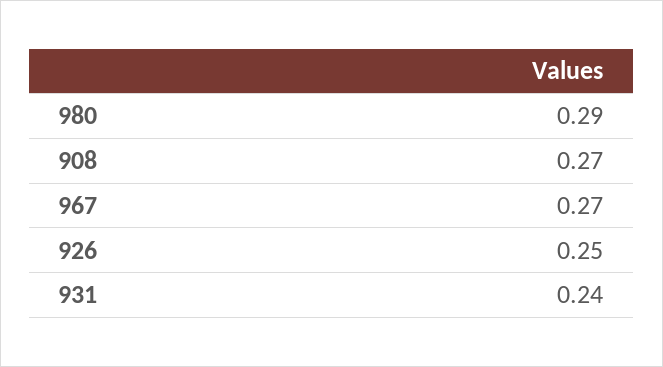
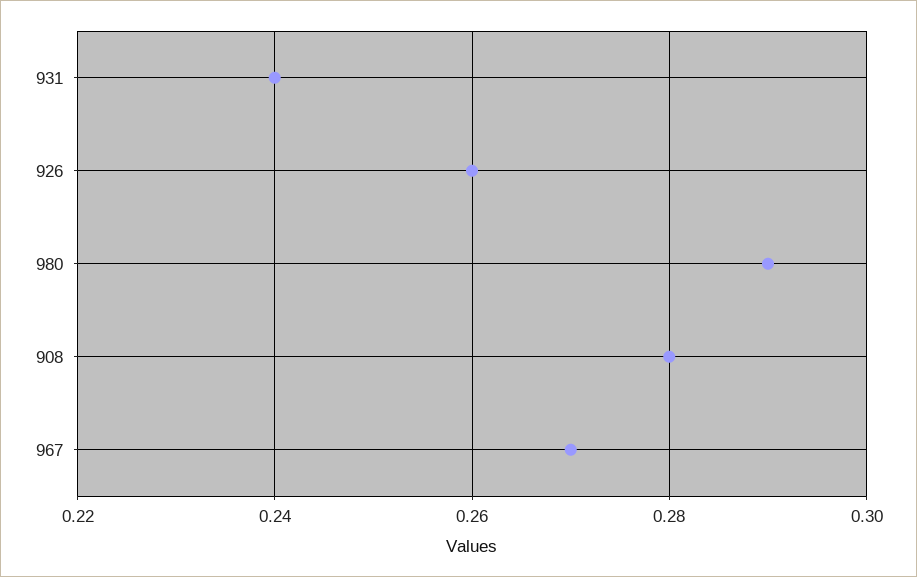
908: 0.27 -> 0.28
926: 0.25 -> 0.26

